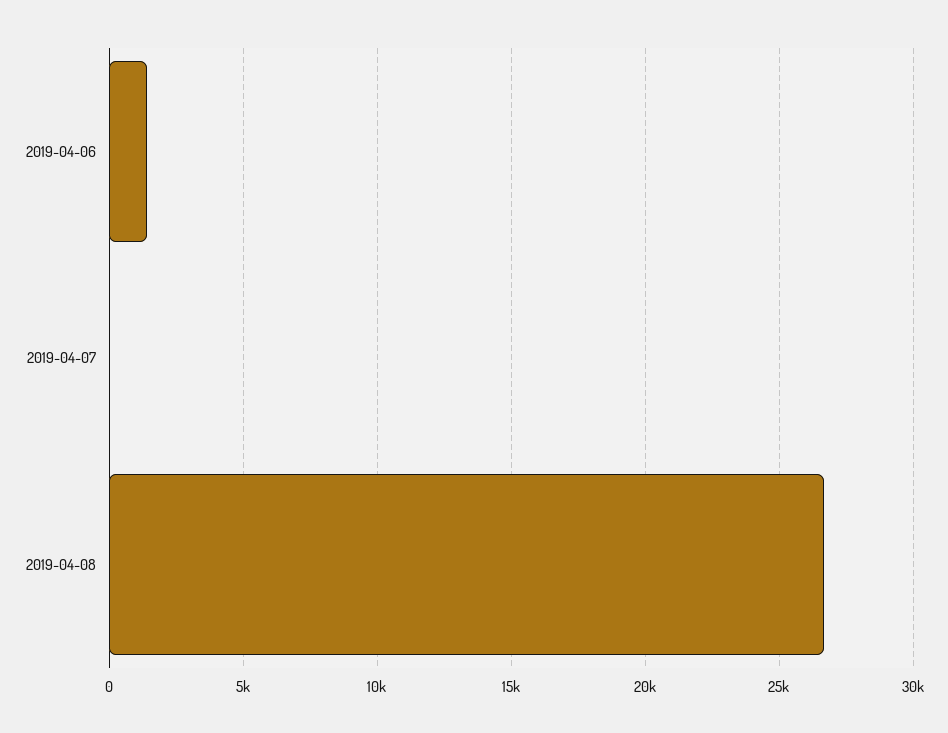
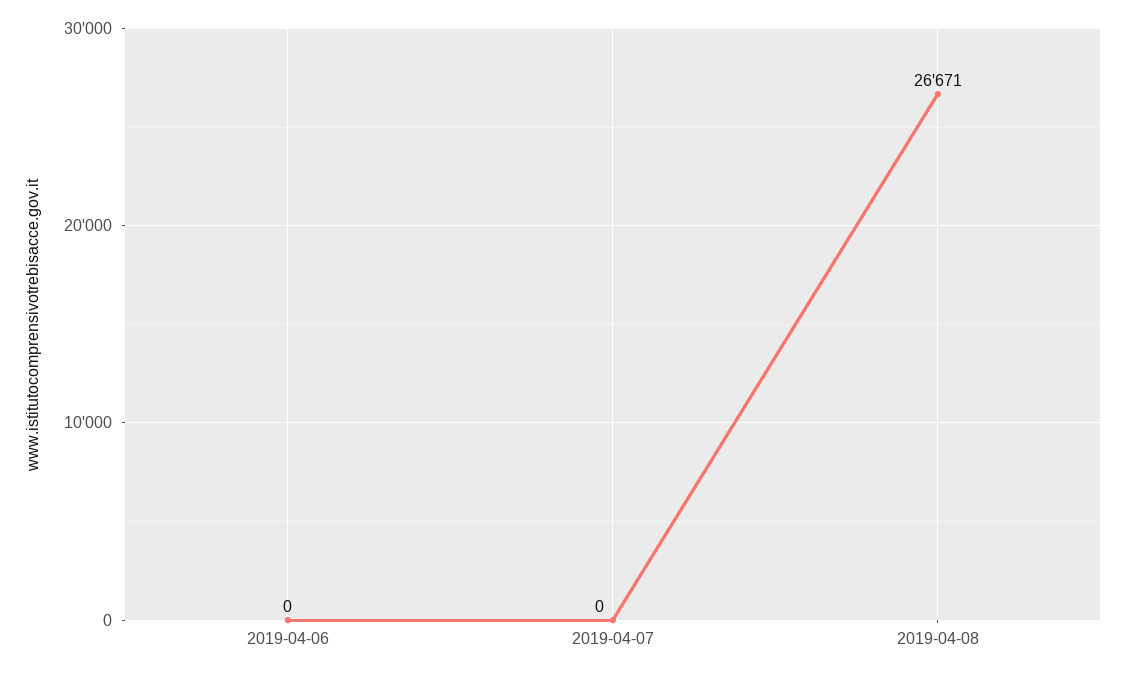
2019-04-06: 1500 -> 0

